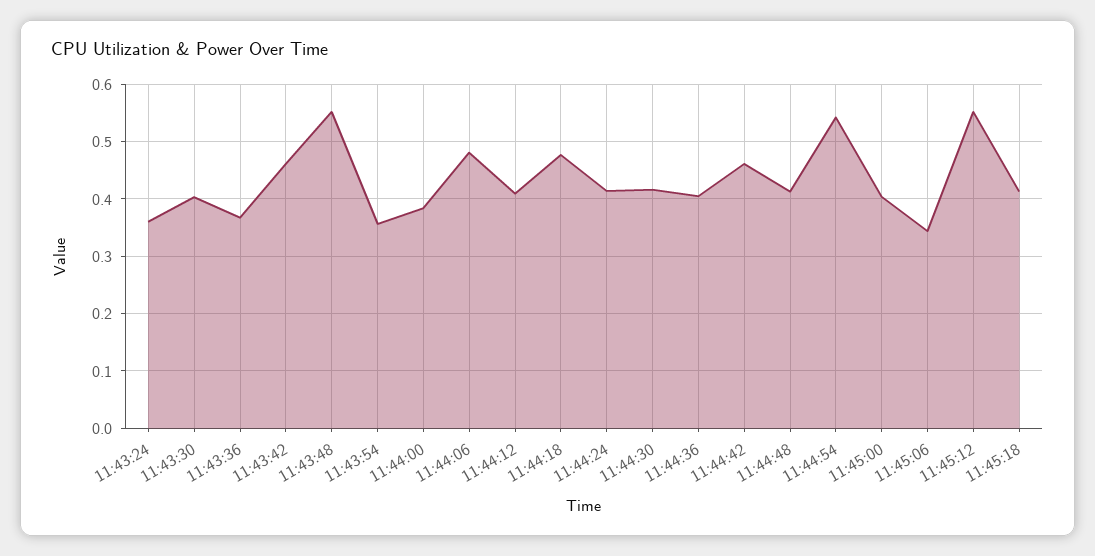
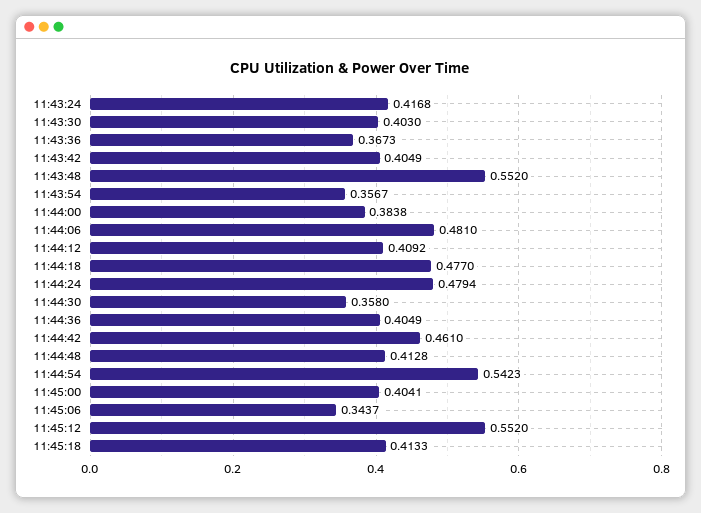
11:43:24: 0.36 -> 0.4168
11:43:42: 0.46 -> 0.4049
11:44:24: 0.42 -> 0.4794
11:44:30: 0.42 -> 0.358

